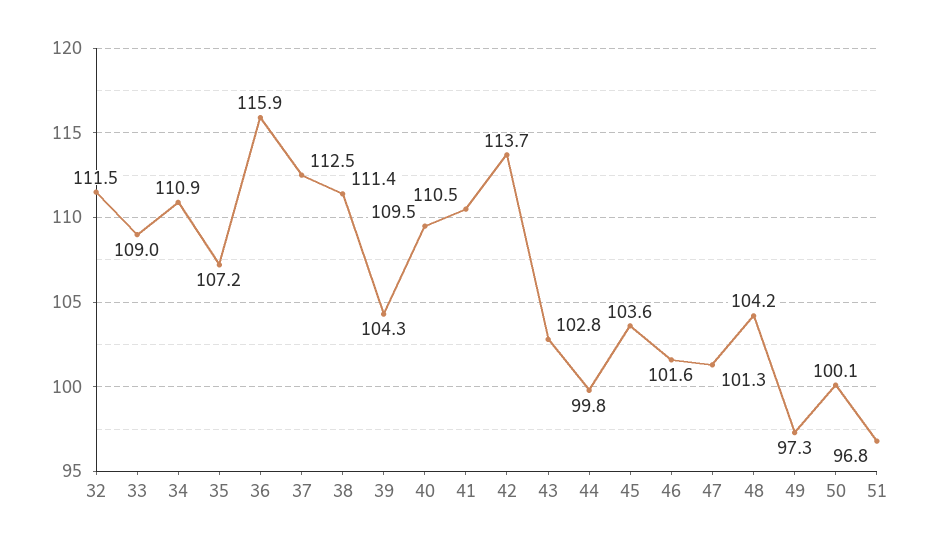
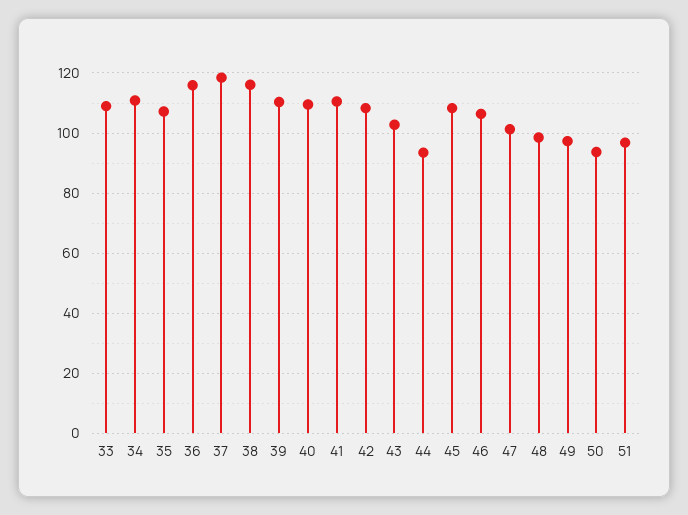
32: 111.5 -> none
37: 112.5 -> 118
38: 111.4 -> 116
39: 104.3 -> 110
42: 113.7 -> 108
44: 99.8 -> 94
45: 103.6 -> 108
46: 101.6 -> 106
48: 104.2 -> 98
50: 100.1 -> 94

